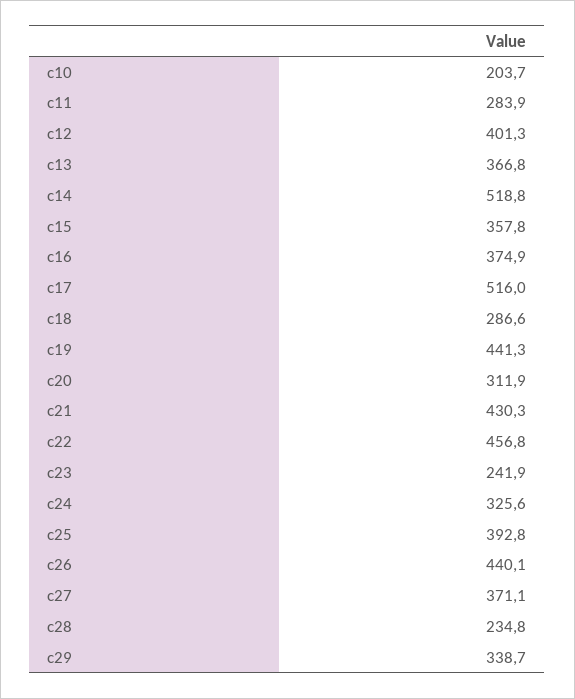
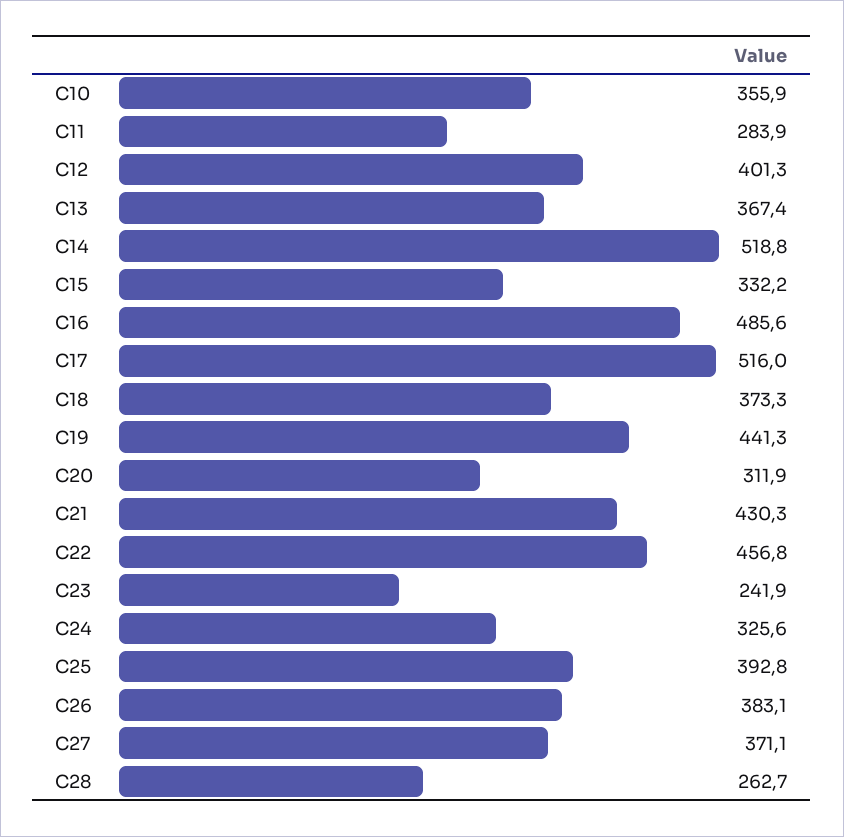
c10: 203.7 -> 355.9
c13: 366.8 -> 367.4
c15: 357.8 -> 332.2
c16: 374.9 -> 485.6
c18: 286.6 -> 373.3
c26: 440.1 -> 383.1
c28: 234.8 -> 262.7
c29: 338.7 -> none

